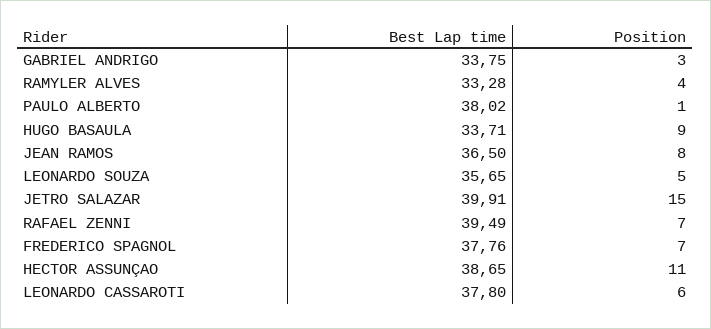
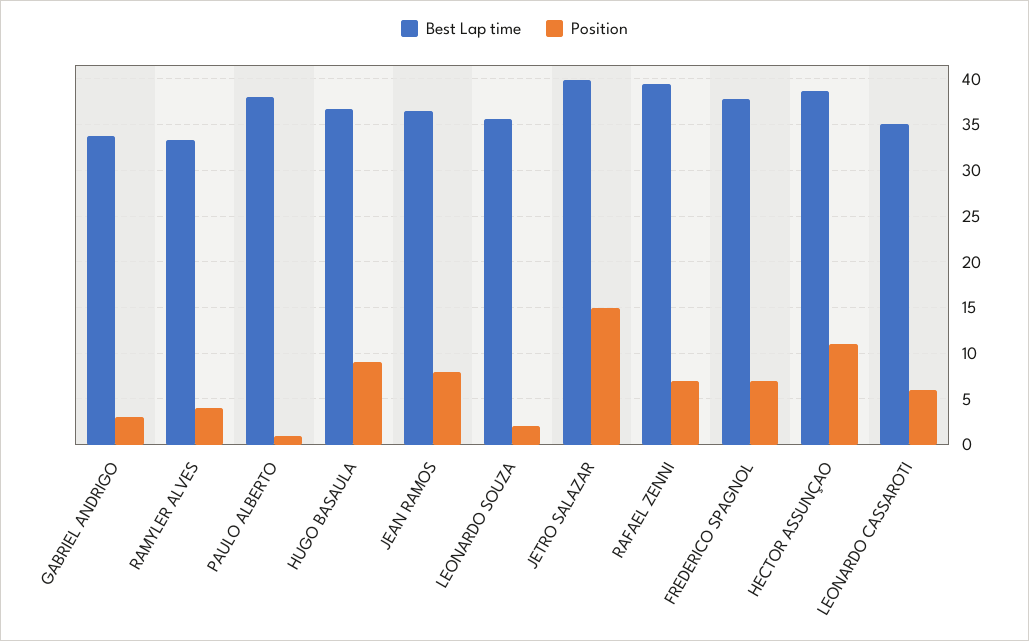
Best Lap time, HUGO BASAULA: 33.71 -> 37
Position, LEONARDO SOUZA: 5 -> 2
Best Lap time, LEONARDO CASSAROTI: 37.8 -> 35

